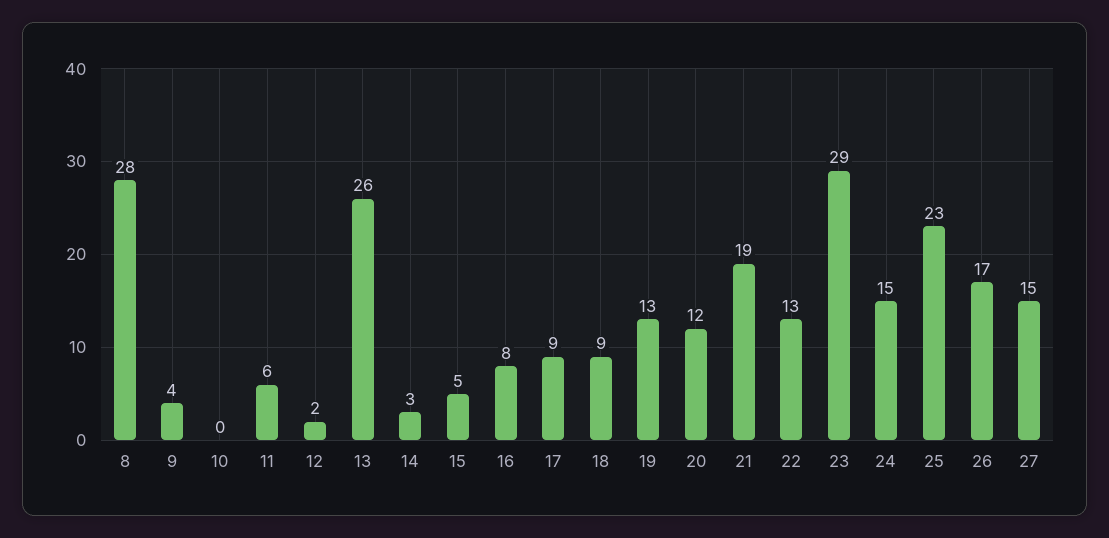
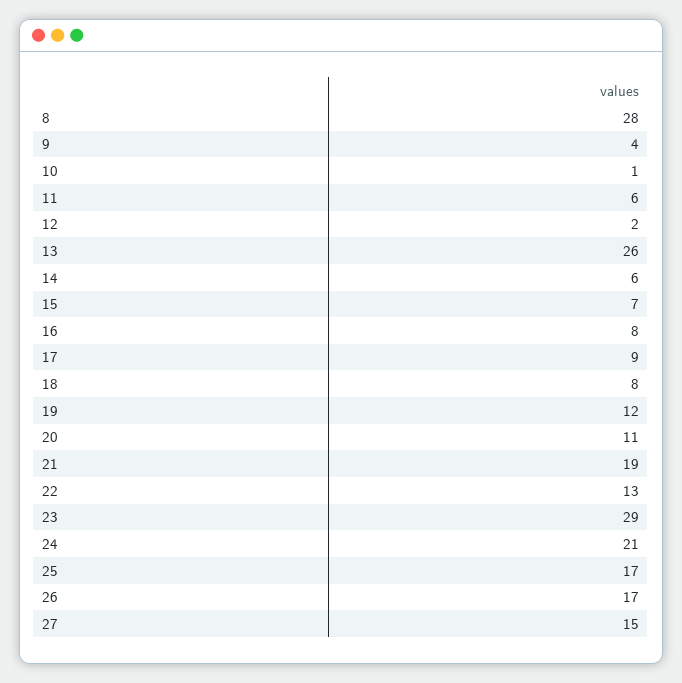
10: 0 -> 1
14: 3 -> 6
15: 5 -> 7
18: 9 -> 8
19: 13 -> 12
20: 12 -> 11
24: 15 -> 21
25: 23 -> 17

